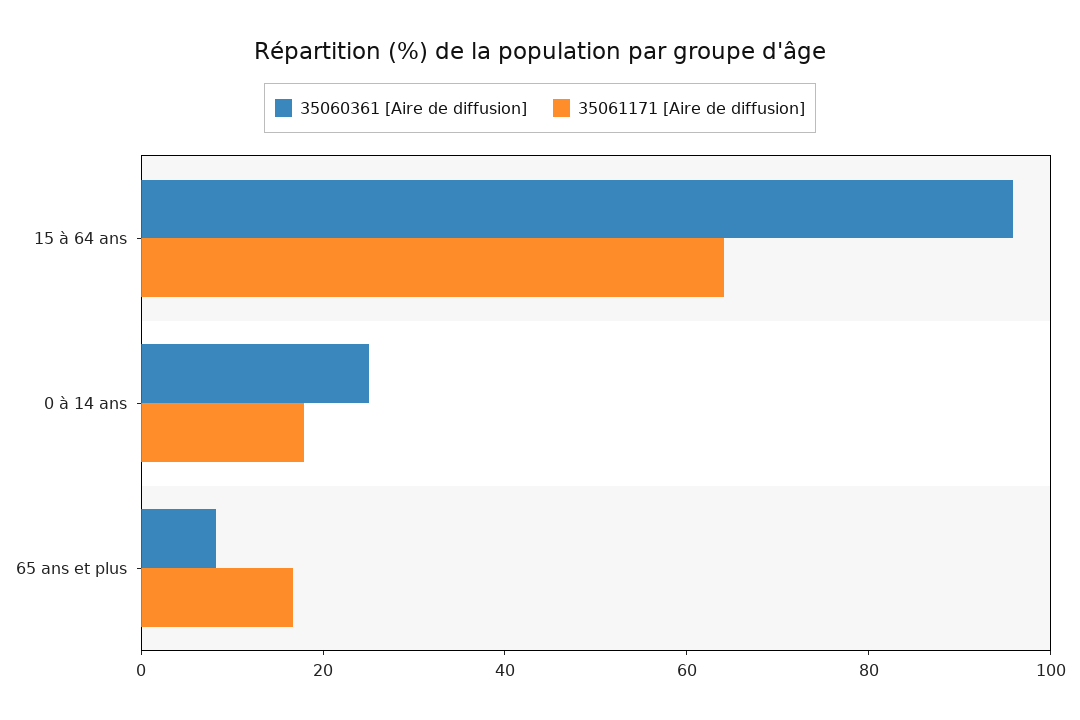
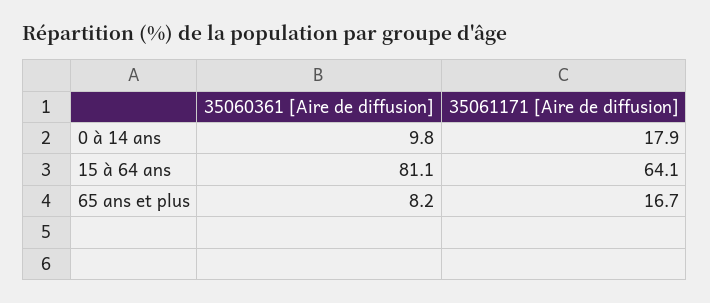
35060361 [Aire de diffusion], 15 à 64 ans: 95 -> 81.1
35060361 [Aire de diffusion], 0 à 14 ans: 25 -> 9.8

